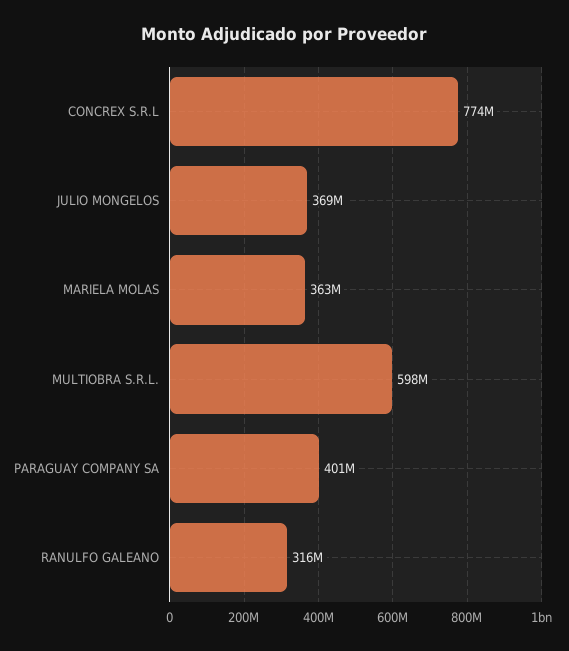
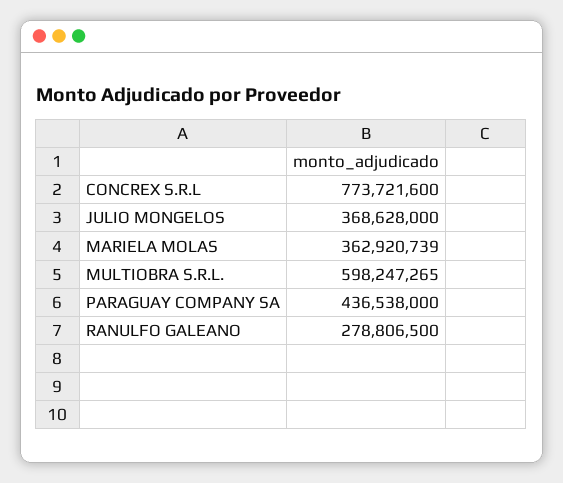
PARAGUAY COMPANY SA: 401000000 -> 436538000
RANULFO GALEANO: 316000000 -> 278806500

